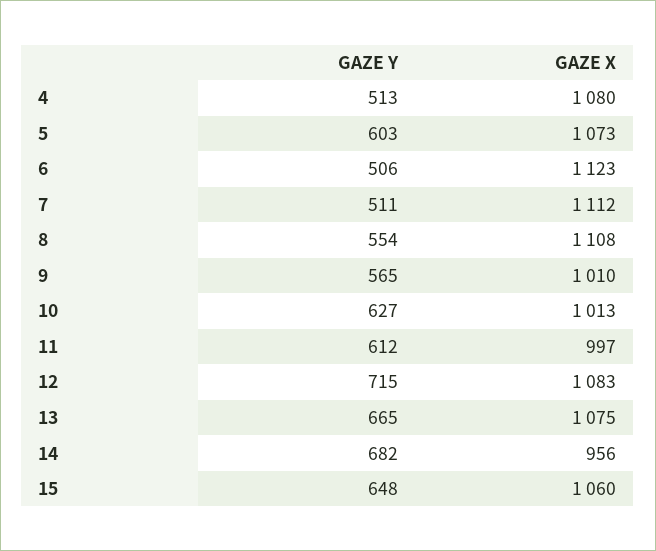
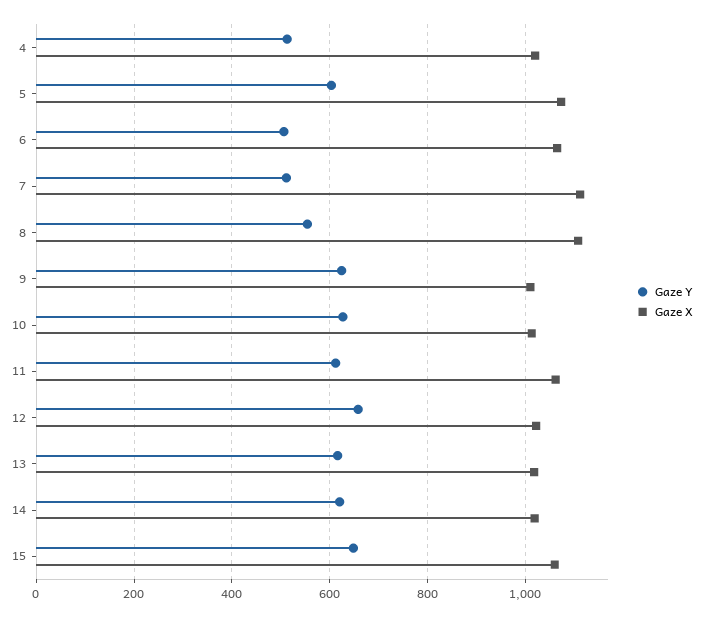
GAZE X, 4: 1080 -> 1020
GAZE X, 6: 1123 -> 1060
GAZE Y, 9: 565 -> 620
GAZE X, 11: 997 -> 1060
GAZE Y, 12: 715 -> 660
GAZE X, 12: 1083 -> 1020
GAZE Y, 13: 665 -> 620
GAZE X, 13: 1075 -> 1020
GAZE Y, 14: 682 -> 620
GAZE X, 14: 956 -> 1020

